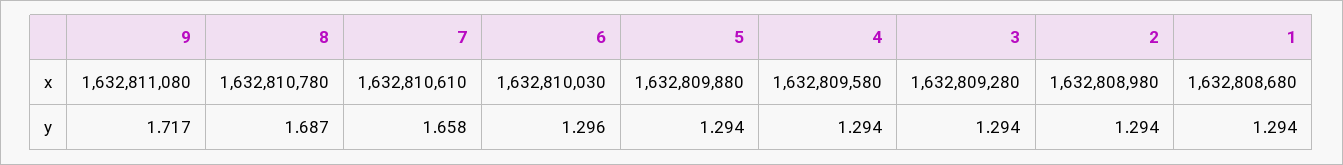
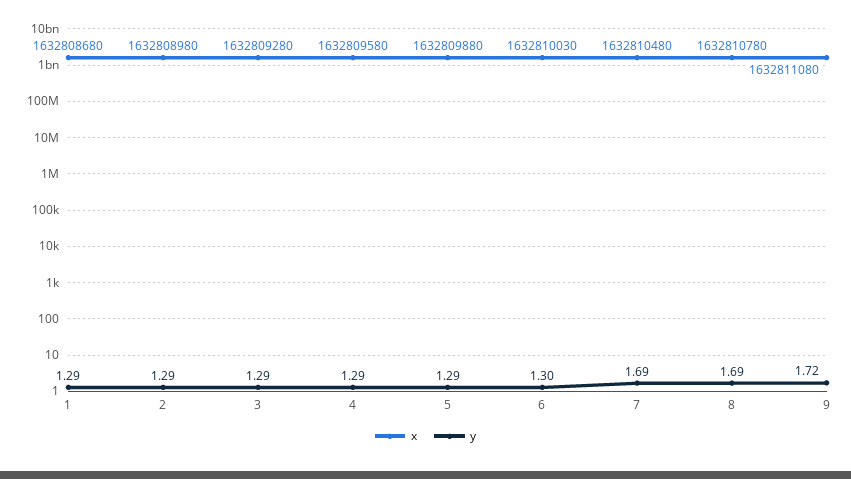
x, 7: 1632810610 -> 1632810480
y, 7: 1.658 -> 1.69

